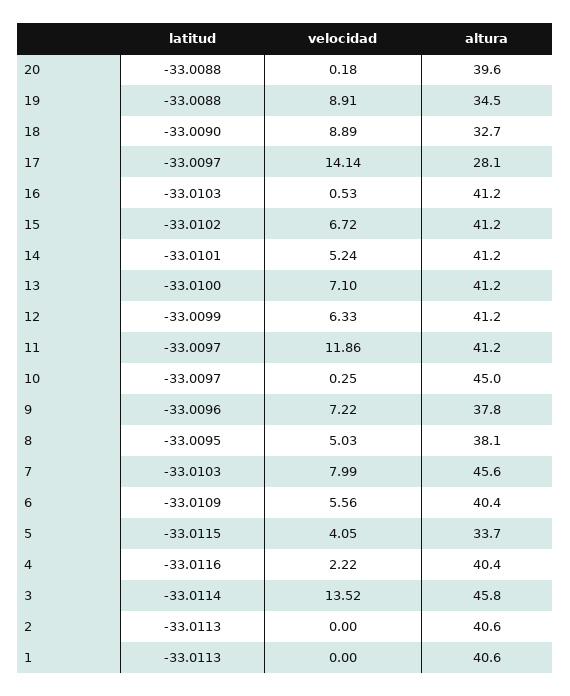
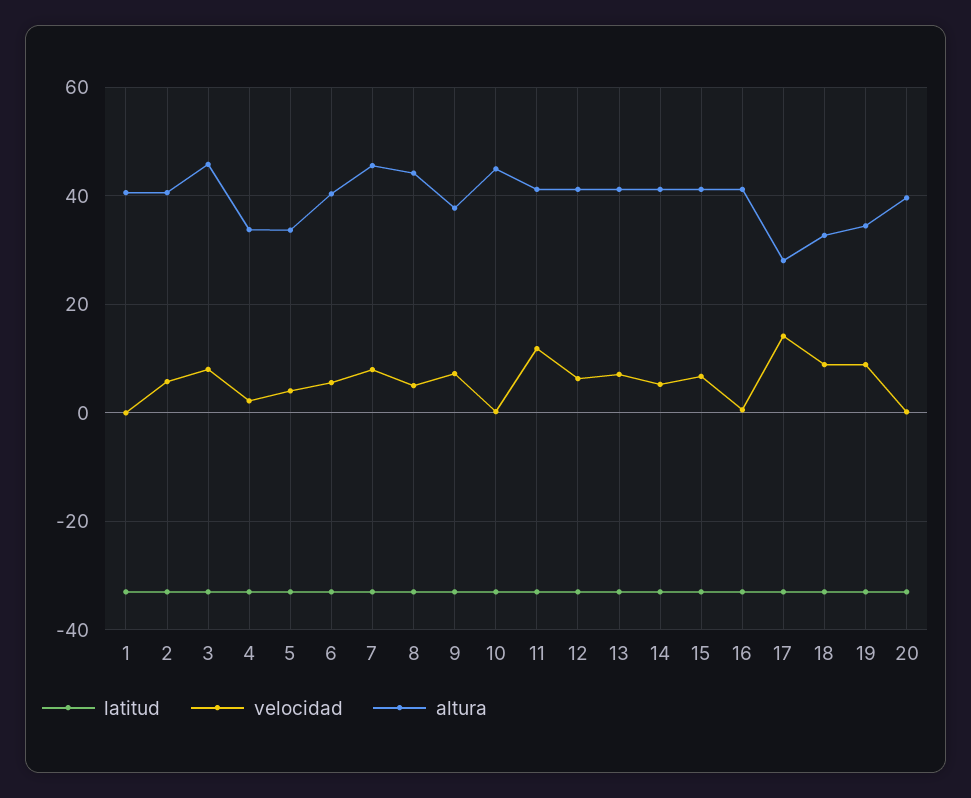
altura, 8: 38.1 -> 44
altura, 4: 40.4 -> 34
velocidad, 3: 13.52 -> 8
velocidad, 2: 0 -> 6

